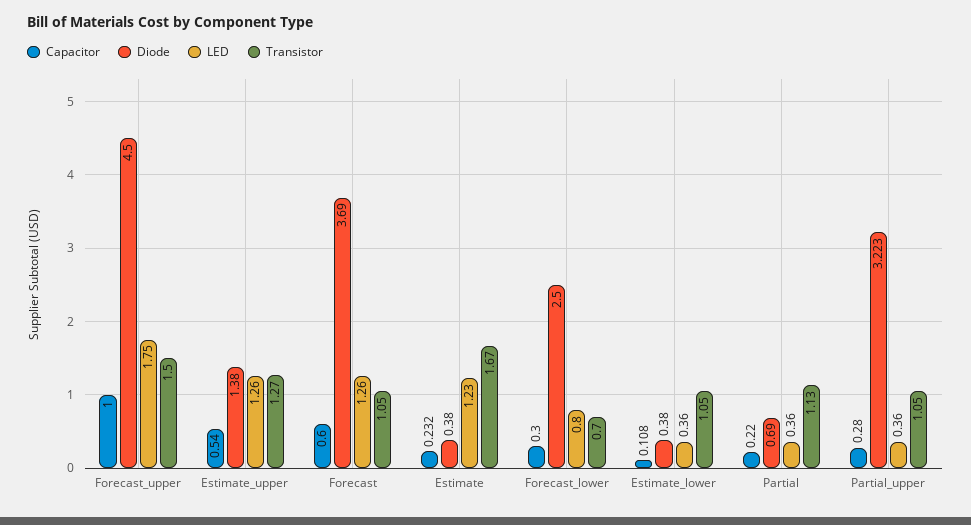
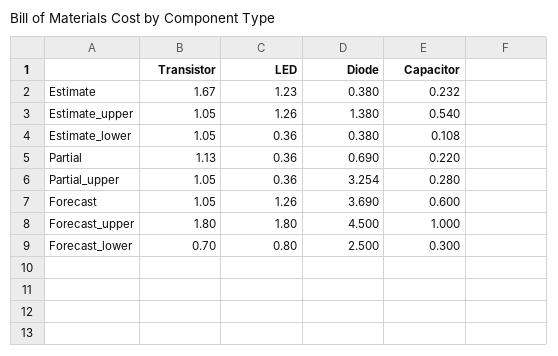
LED, Forecast_upper: 1.75 -> 1.8
Transistor, Forecast_upper: 1.5 -> 1.8
Transistor, Estimate_upper: 1.27 -> 1.05
Diode, Partial_upper: 3.223 -> 3.254

